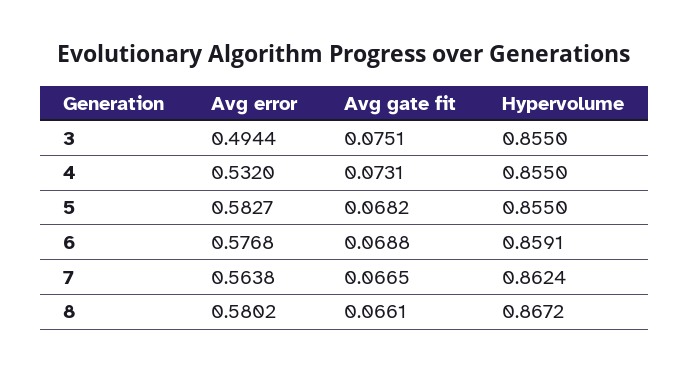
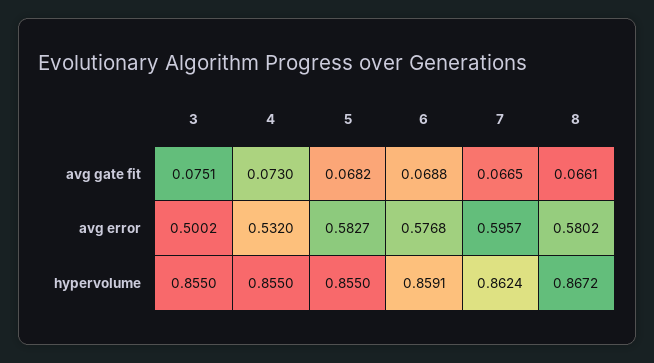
Avg error, 3: 0.4944 -> 0.5002
Avg gate fit, 4: 0.0731 -> 0.073
Avg error, 7: 0.5638 -> 0.5957

